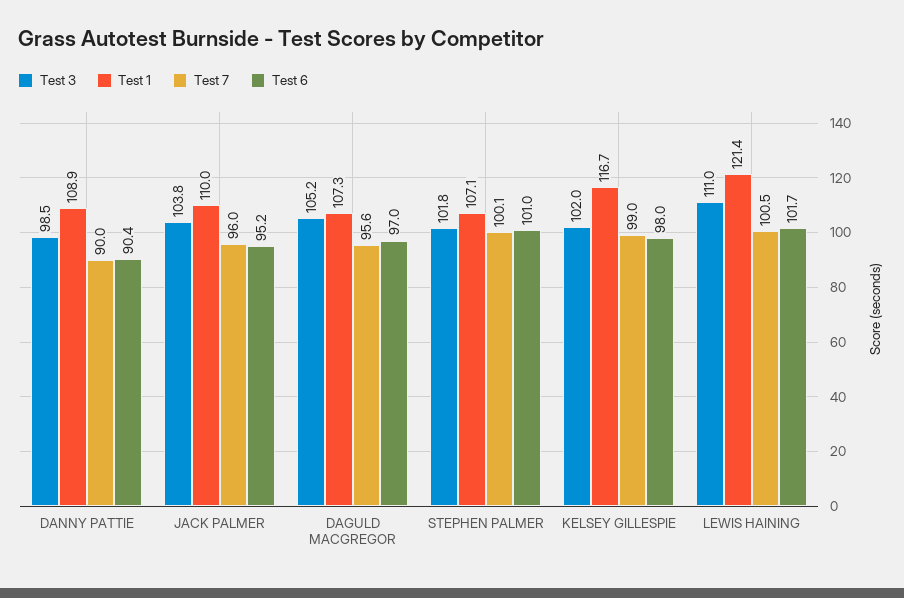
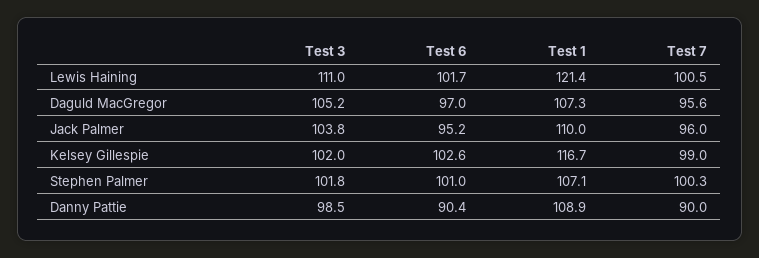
Test 7, STEPHEN PALMER: 100.1 -> 100.3
Test 6, KELSEY GILLESPIE: 98 -> 102.6

